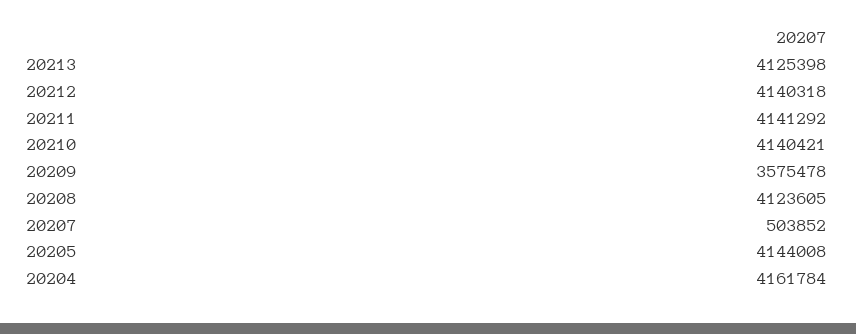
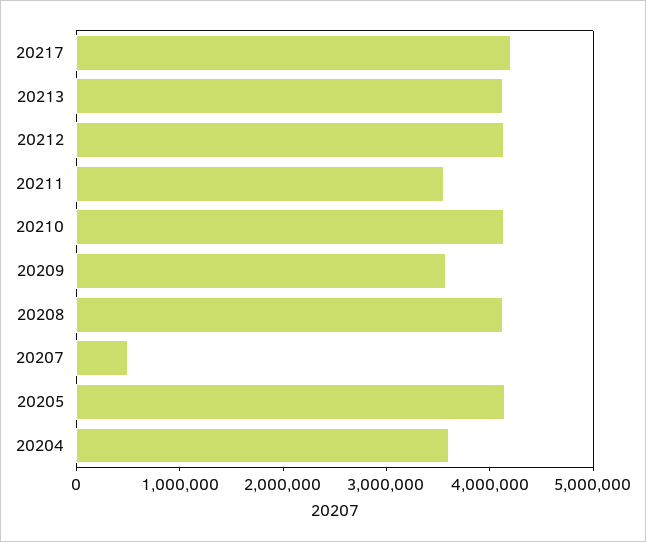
20211: 4141292 -> 3600000
20204: 4161784 -> 3600000
20217: none -> 4200000

